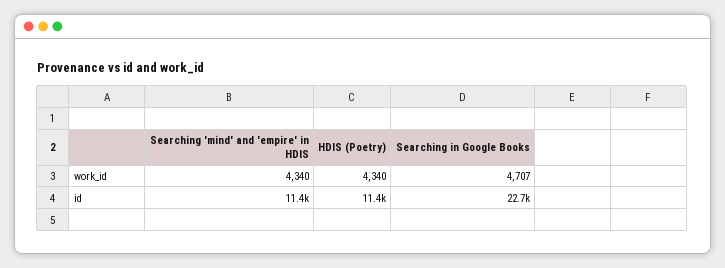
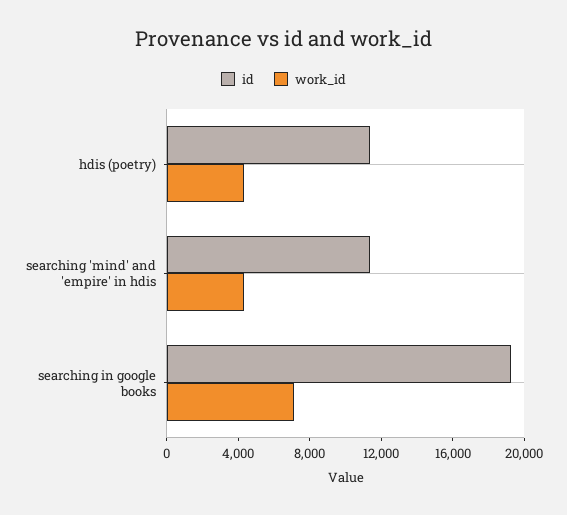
work_id, Searching in Google Books: 4707 -> 7000
id, Searching in Google Books: 22700 -> 19000

